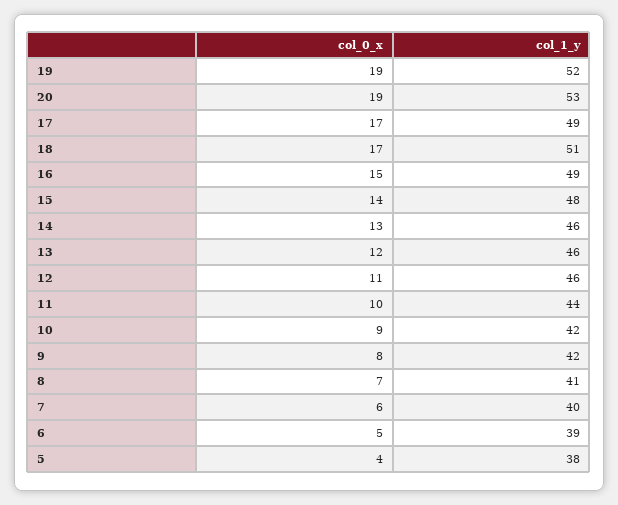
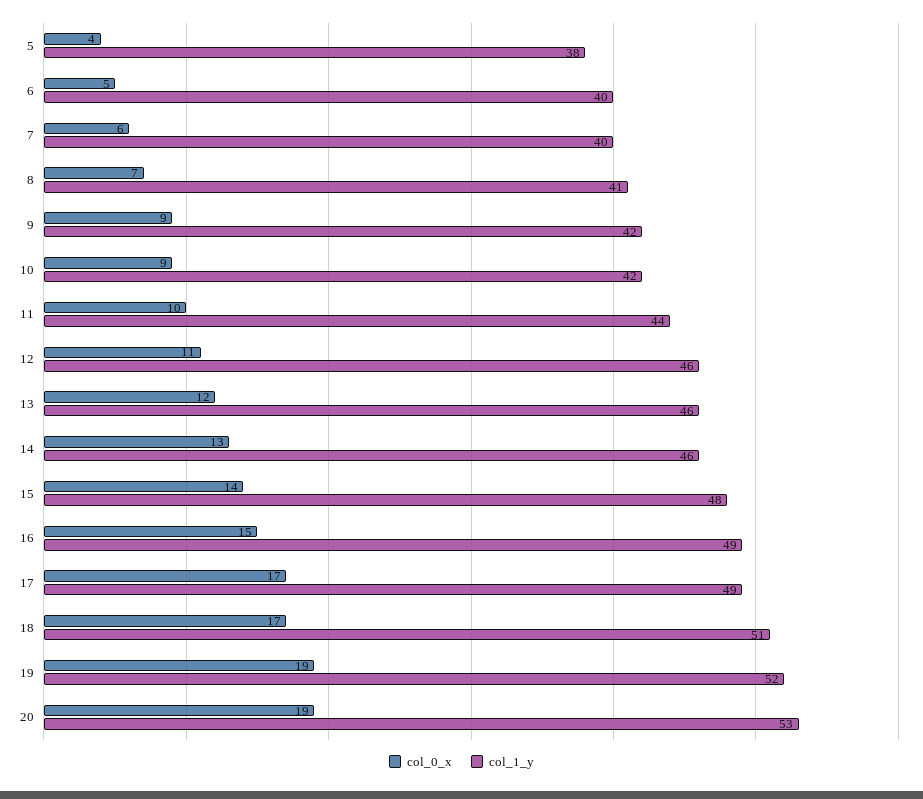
col_0_x, 9: 8 -> 9
col_1_y, 6: 39 -> 40

